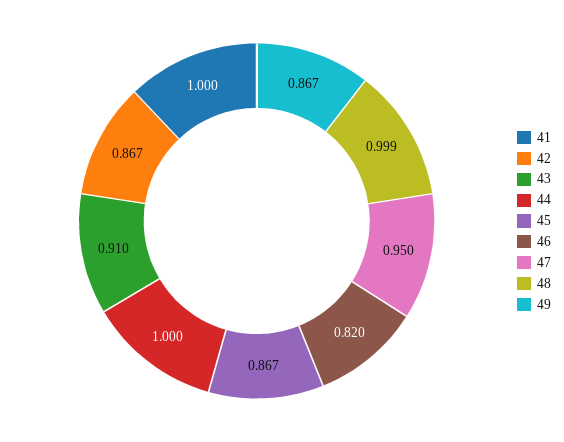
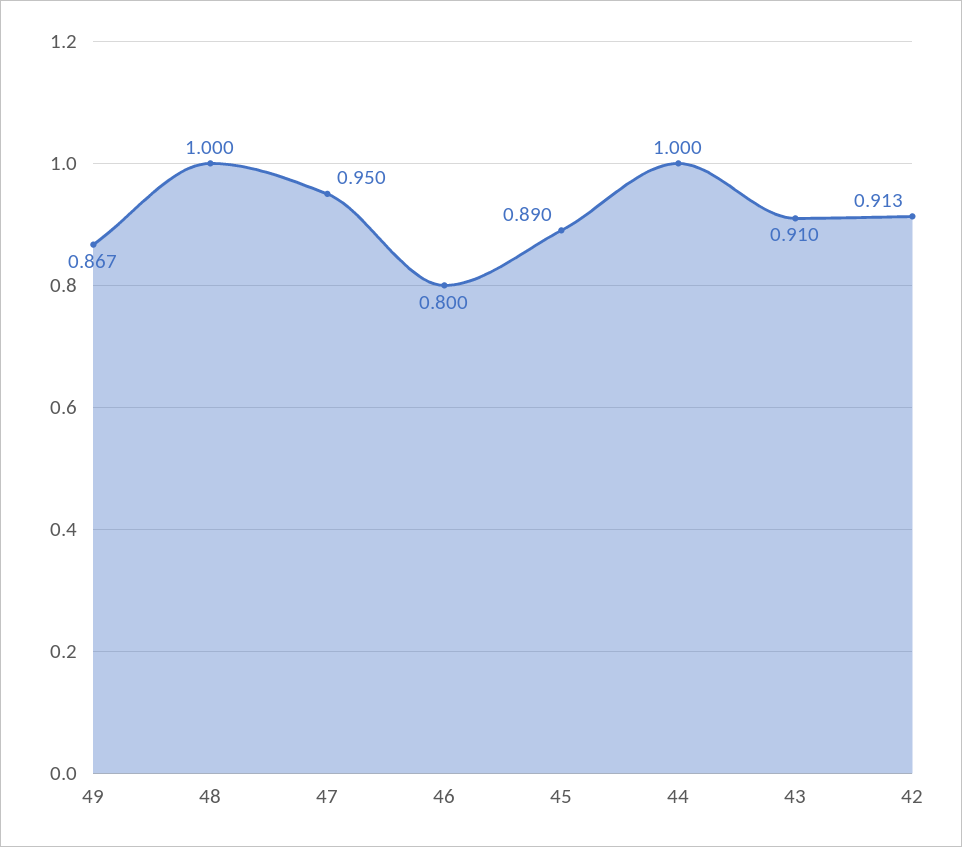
41: 1 -> none
42: 0.867 -> 0.913
45: 0.867 -> 0.89
46: 0.82 -> 0.8
48: 0.999 -> 1

